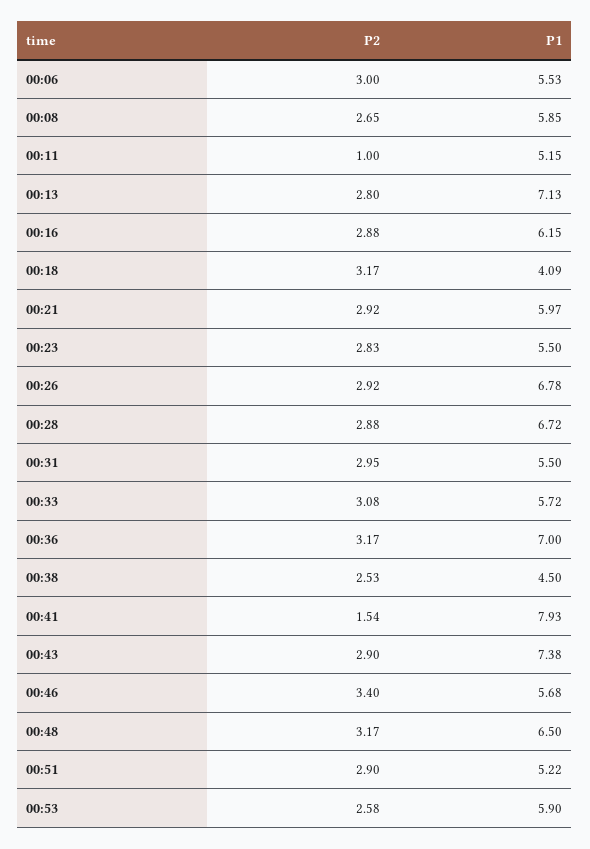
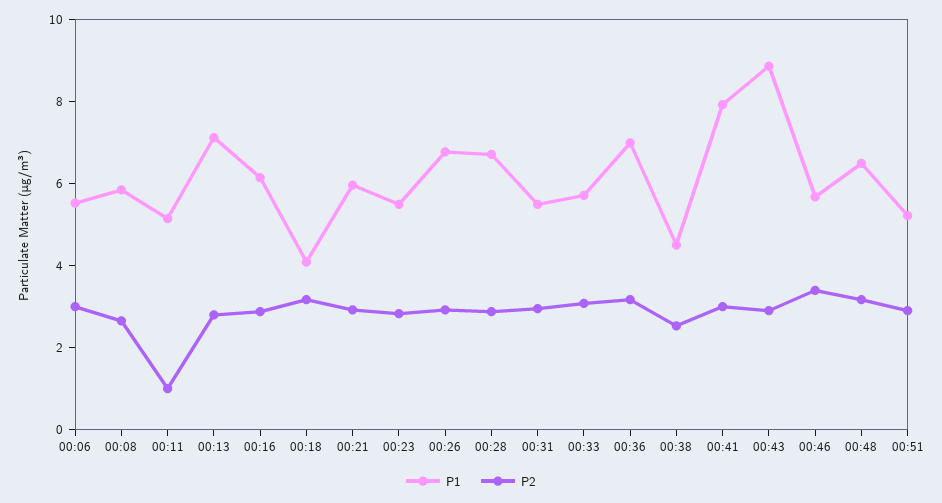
P2, 00:41: 1.54 -> 3
P1, 00:43: 7.38 -> 9
P2, 00:53: 2.58 -> none
P1, 00:53: 5.9 -> none

